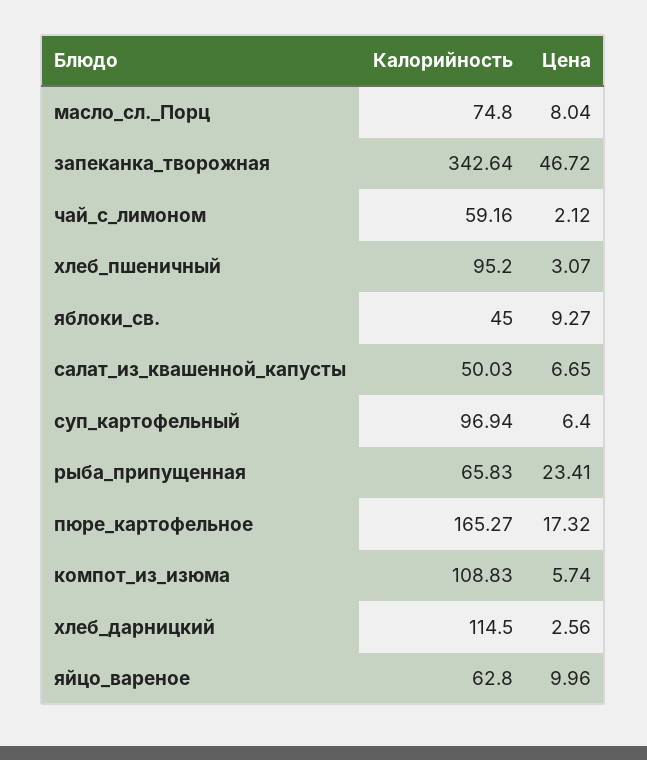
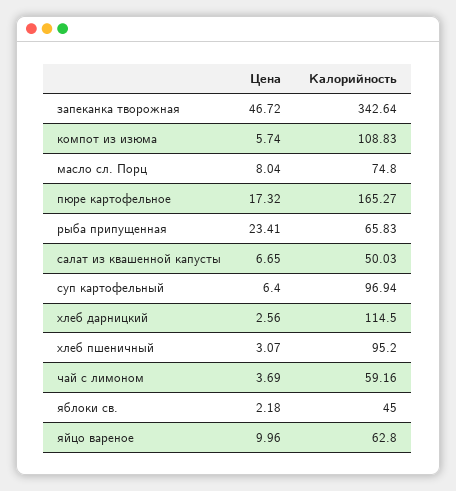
Цена, чай_с_лимоном: 2.12 -> 3.69
Цена, яблоки_св.: 9.27 -> 2.18

